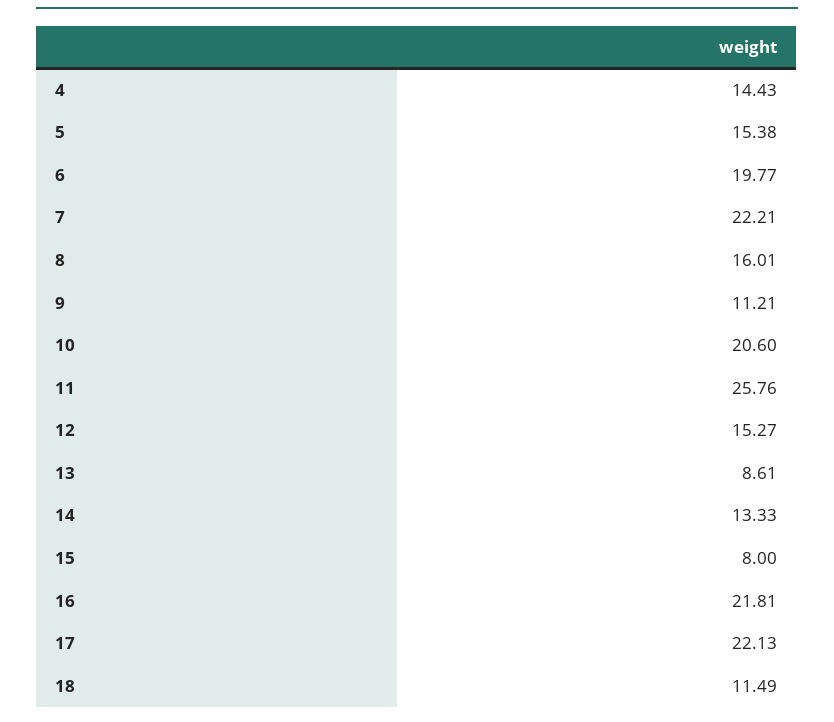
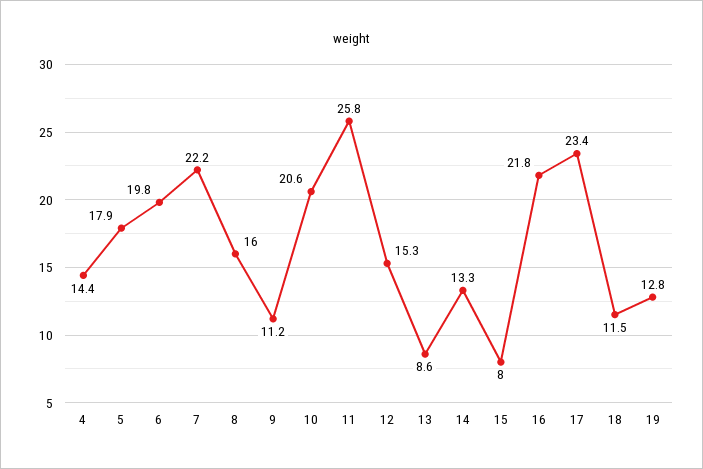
5: 15.38 -> 17.9
17: 22.13 -> 23.4
19: none -> 12.8

